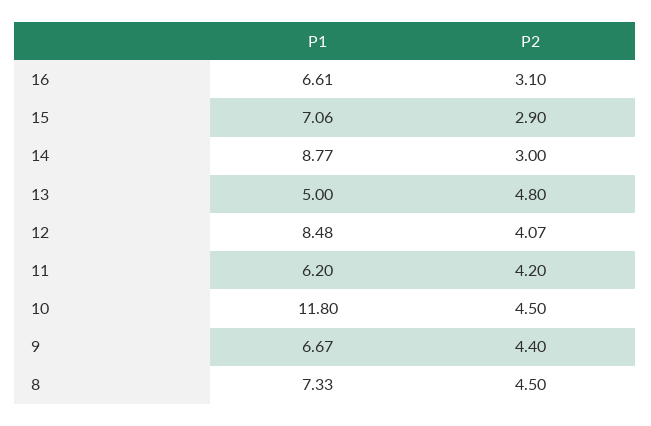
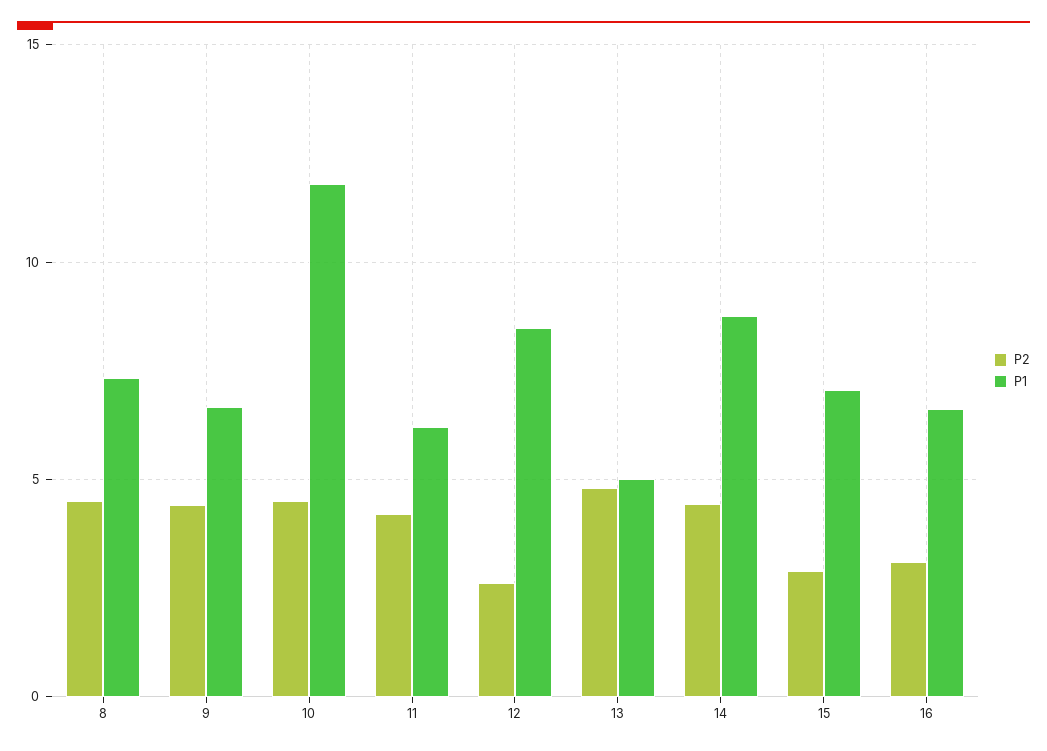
P2, 14: 3 -> 4.5
P2, 12: 4.07 -> 2.5

